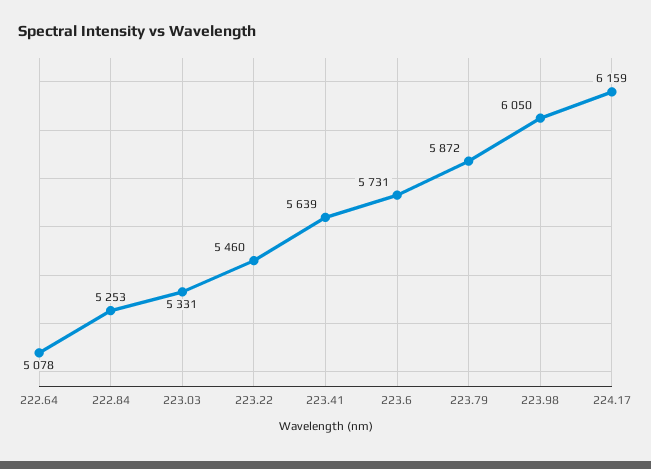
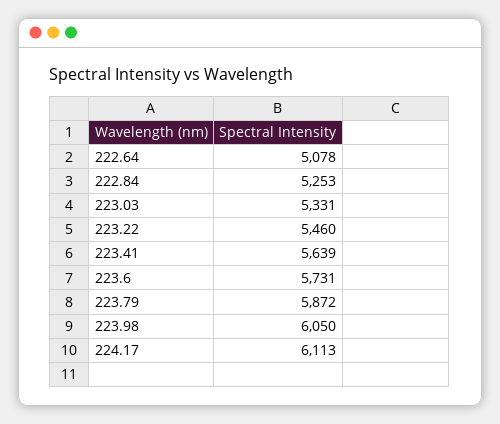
224.17: 6159 -> 6113

